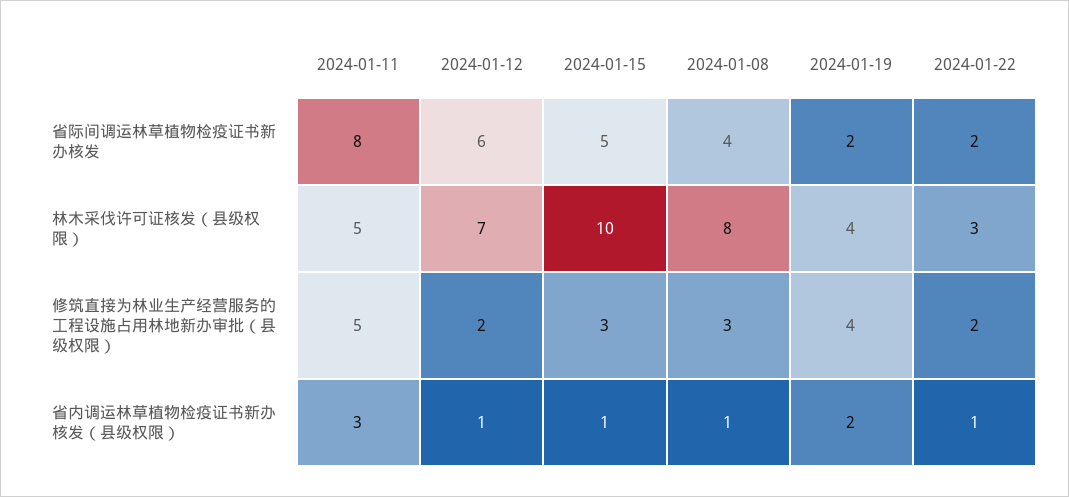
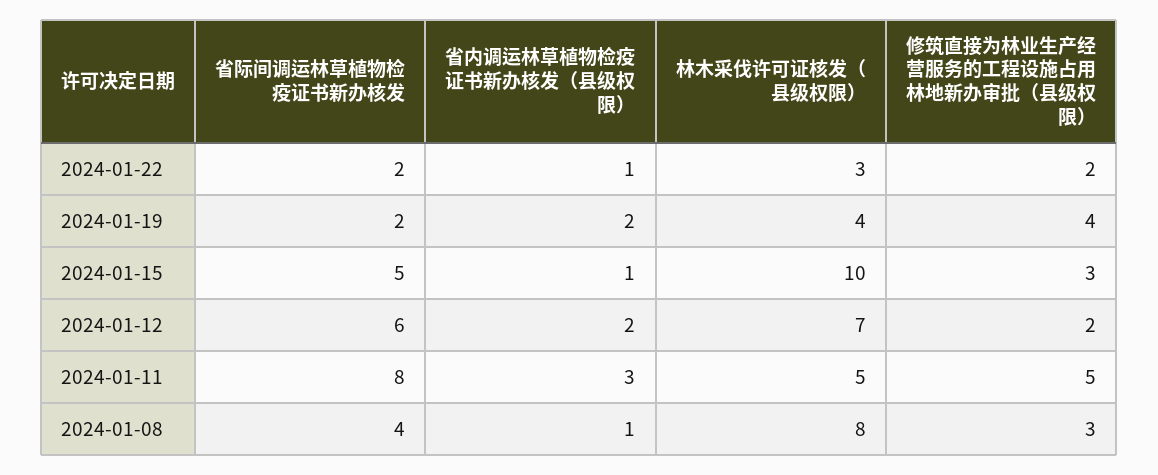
2024-01-12, 省内调运林草植物检疫证书新办核发（县级权限）: 1 -> 2

